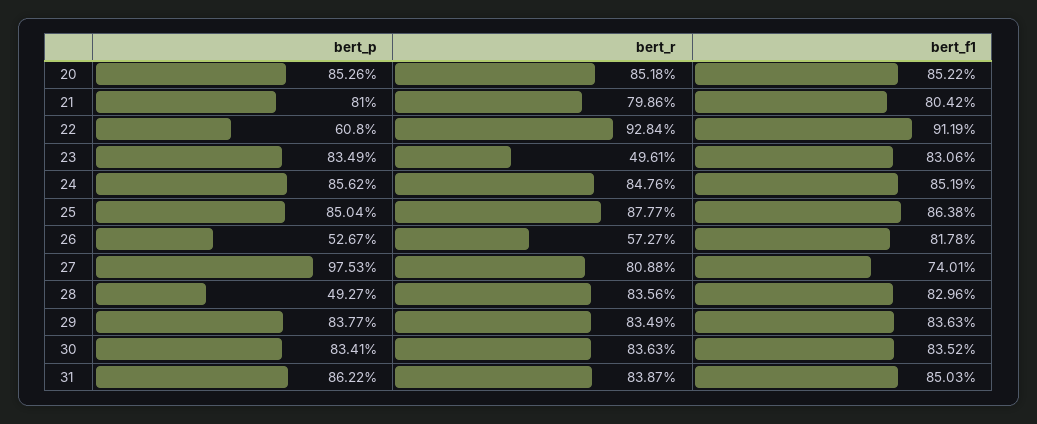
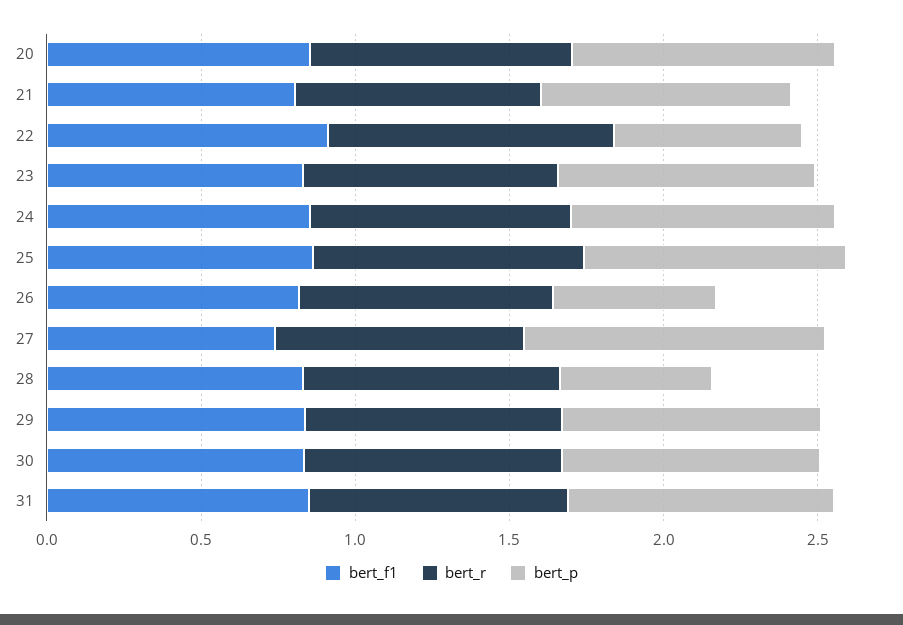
bert_r, 23: 0.4961 -> 0.8
bert_r, 26: 0.5727 -> 0.8

